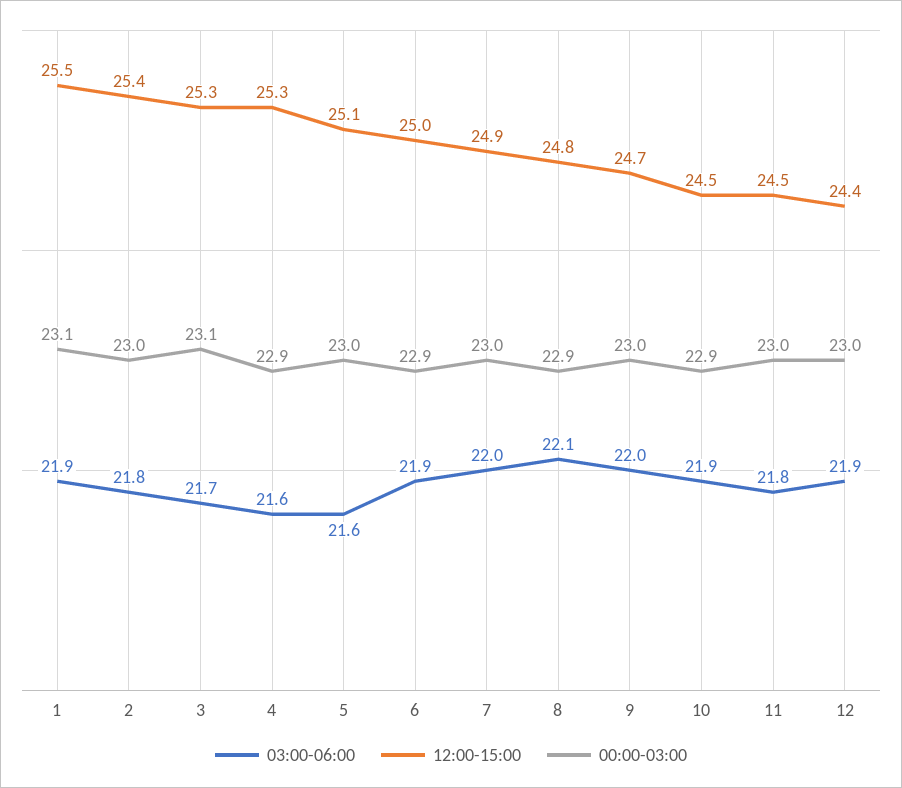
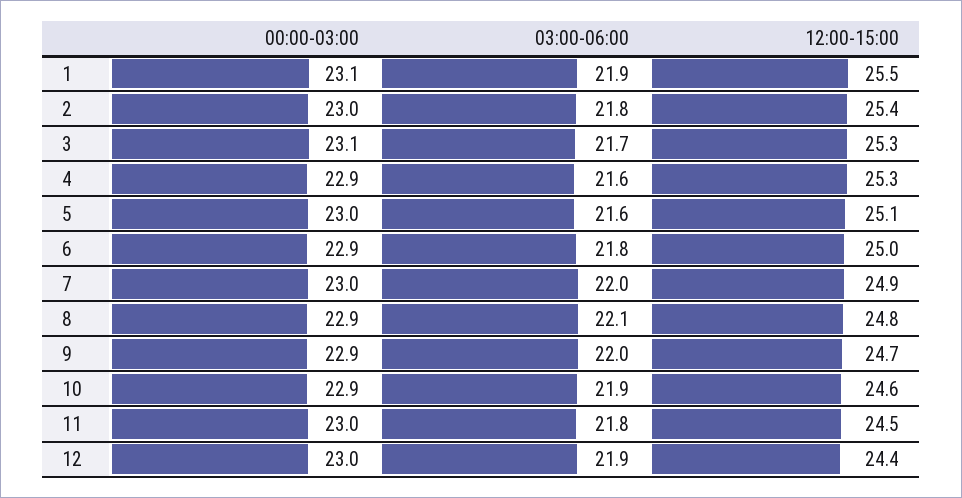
03:00-06:00, 6: 21.9 -> 21.8
00:00-03:00, 9: 23 -> 22.9
12:00-15:00, 10: 24.5 -> 24.6

